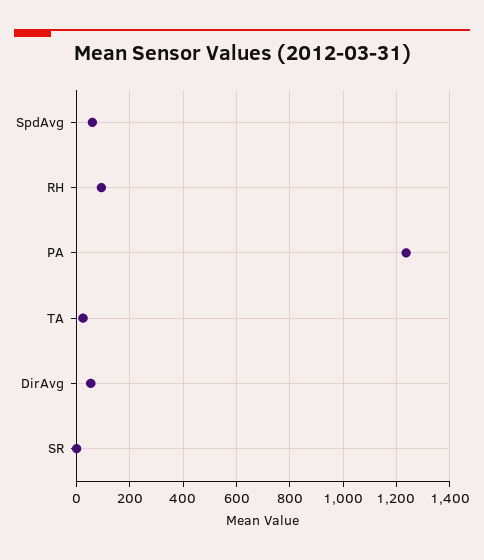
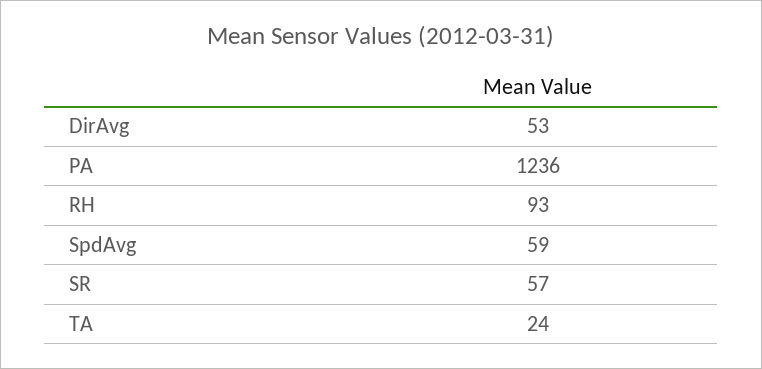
SR: 0 -> 57

